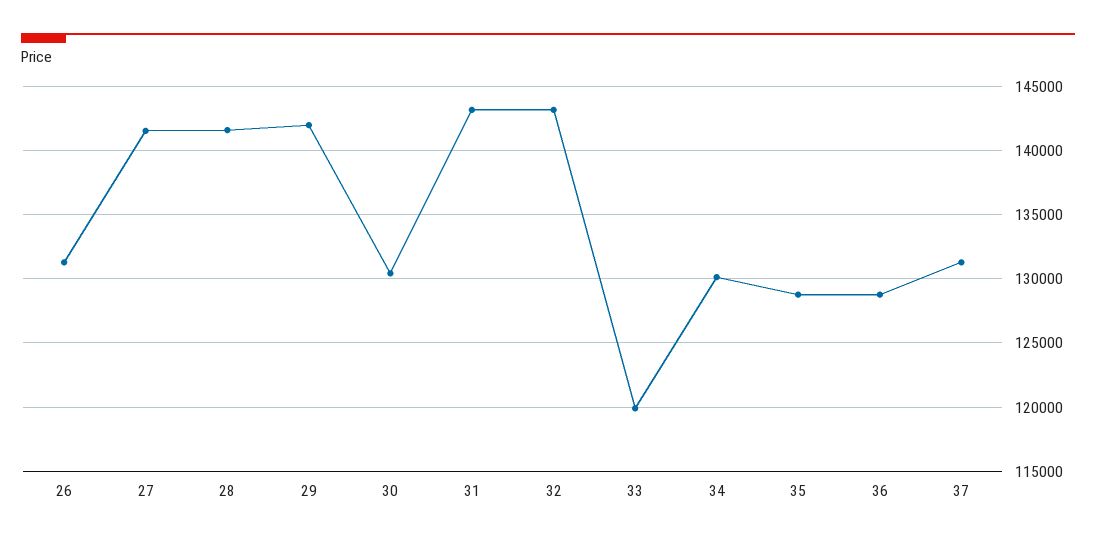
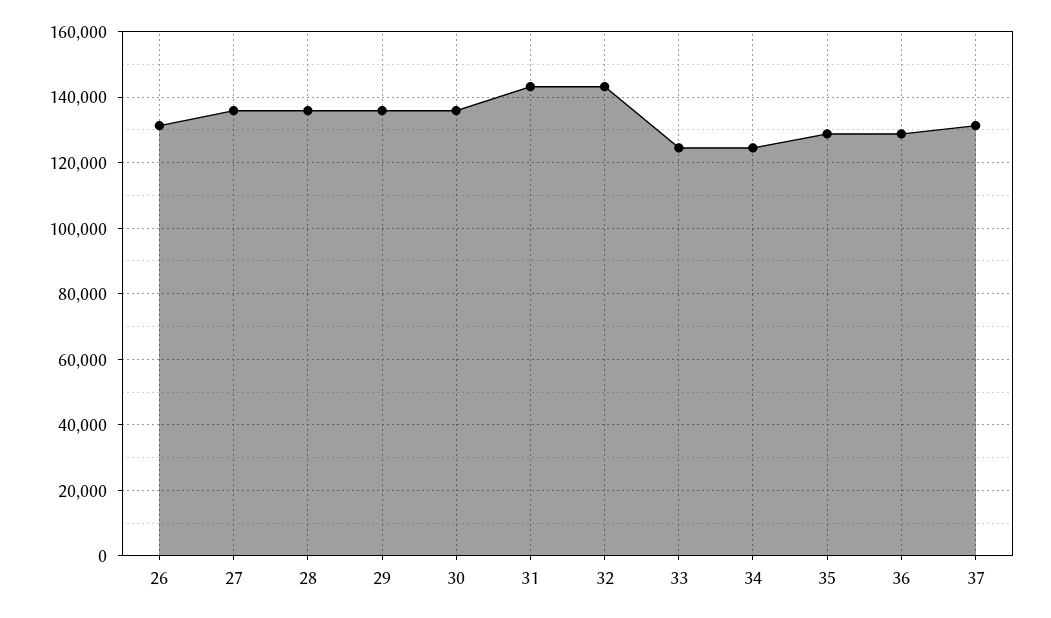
27: 141500 -> 136000
28: 141500 -> 136000
29: 142000 -> 136000
30: 130500 -> 136000
33: 120000 -> 124000
34: 130000 -> 124000

